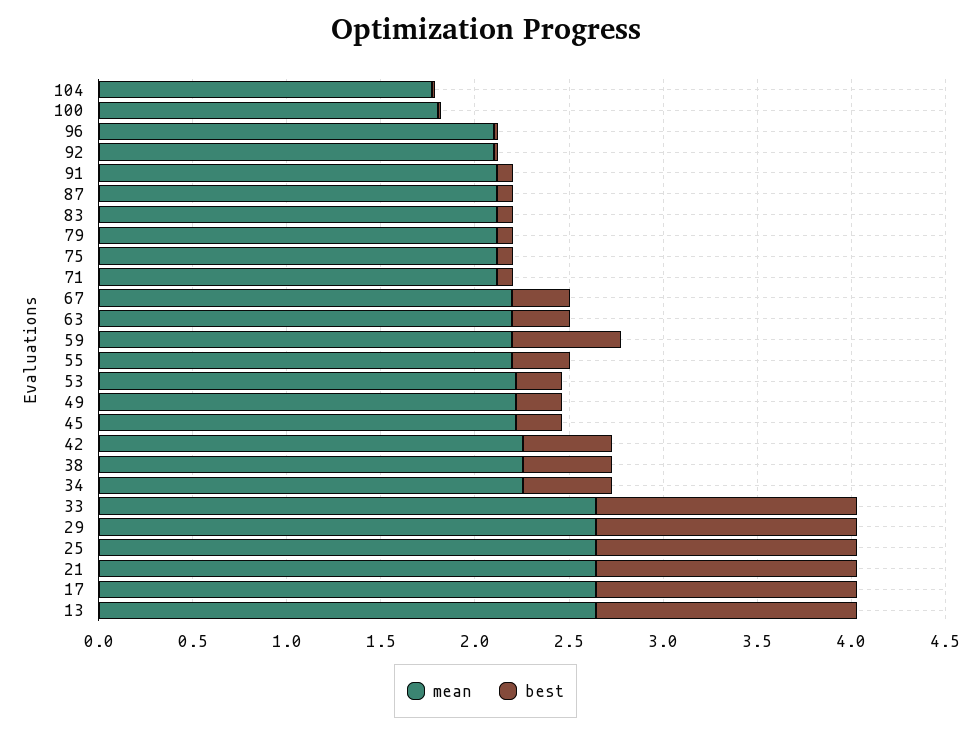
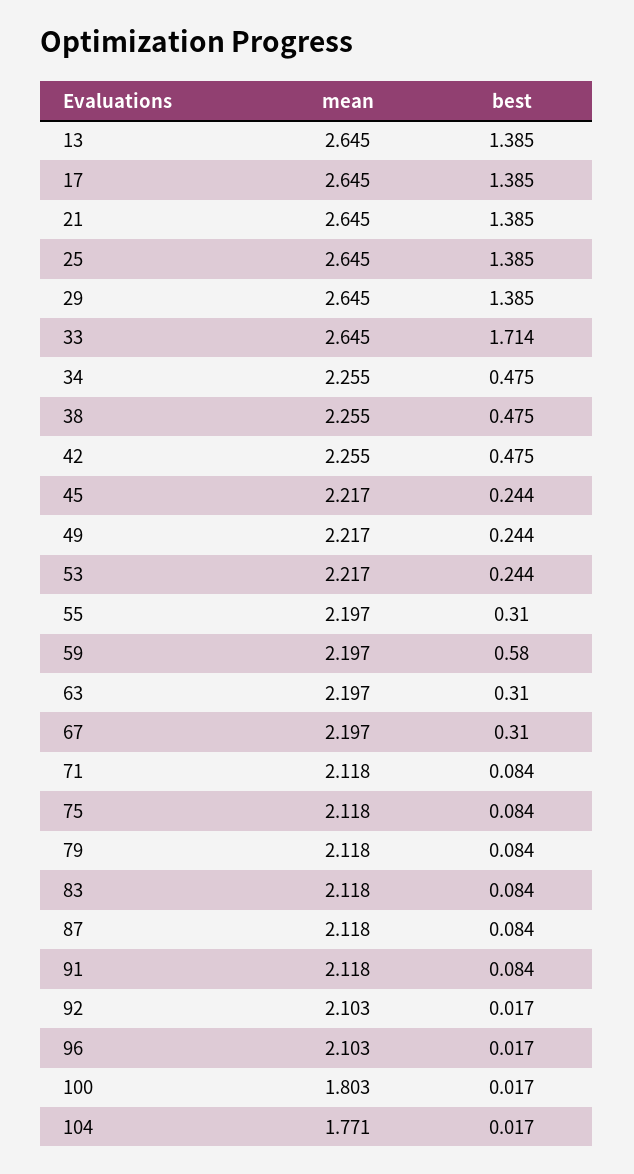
best, 33: 1.4 -> 1.714

